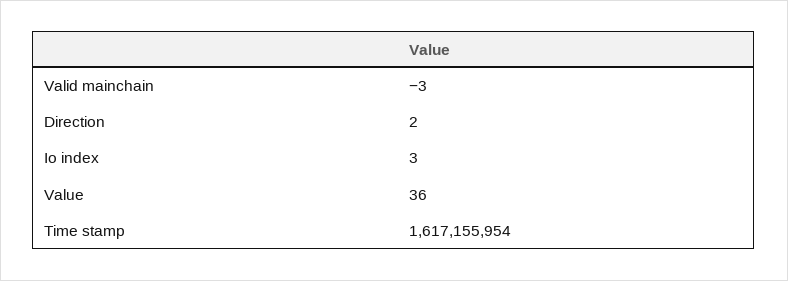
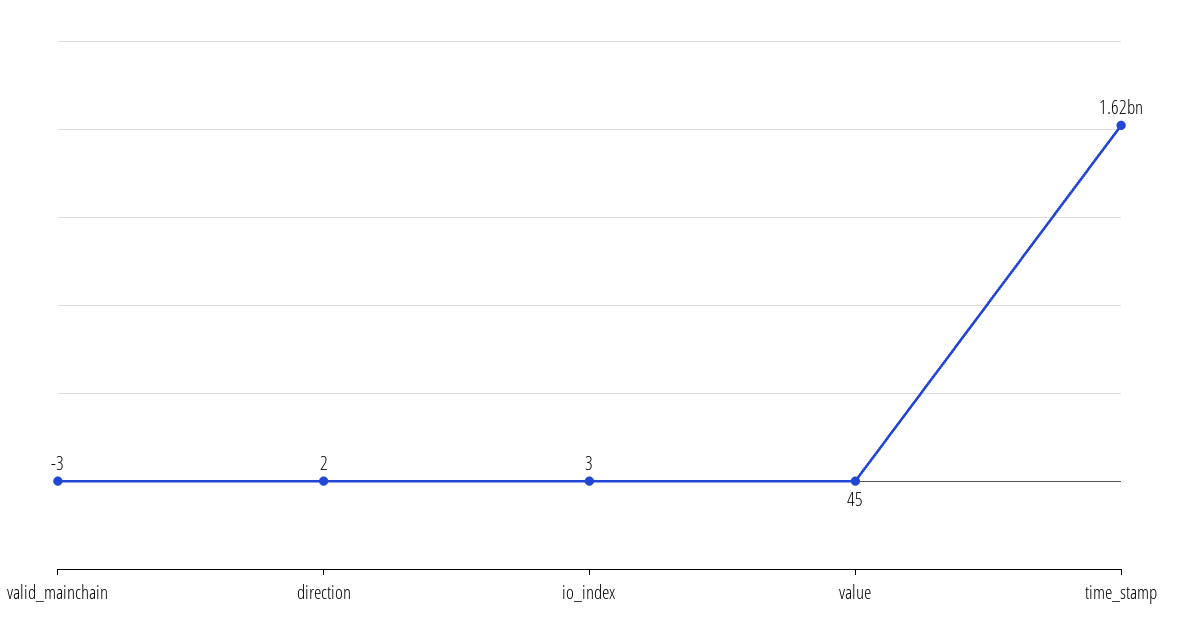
Value: 36 -> 45

